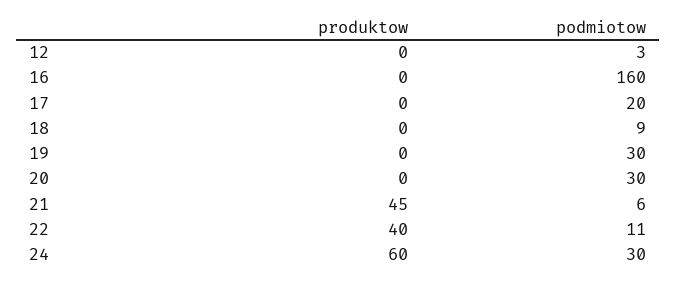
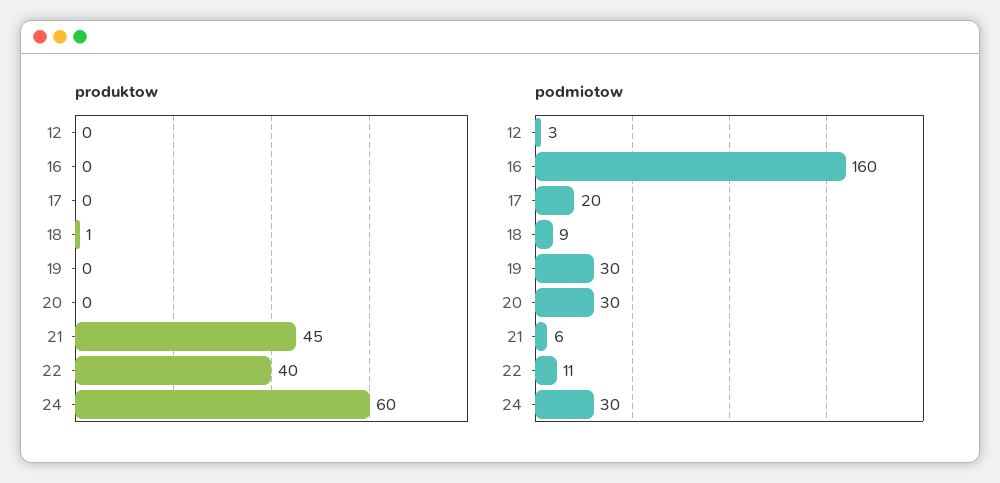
produktow, 18: 0 -> 1

